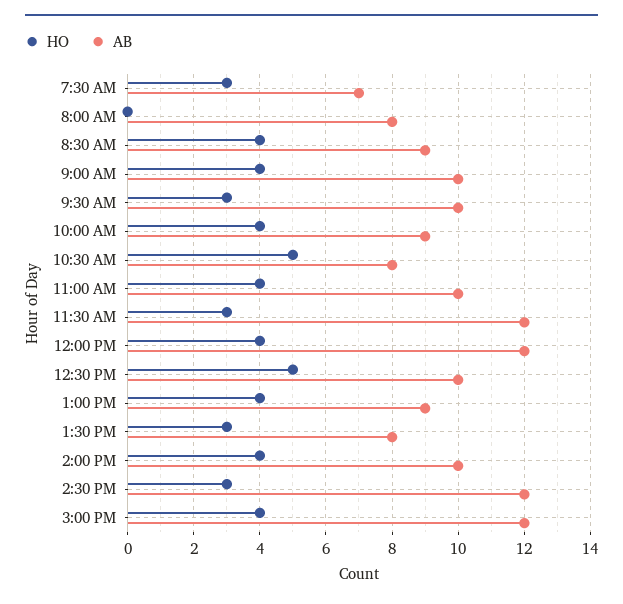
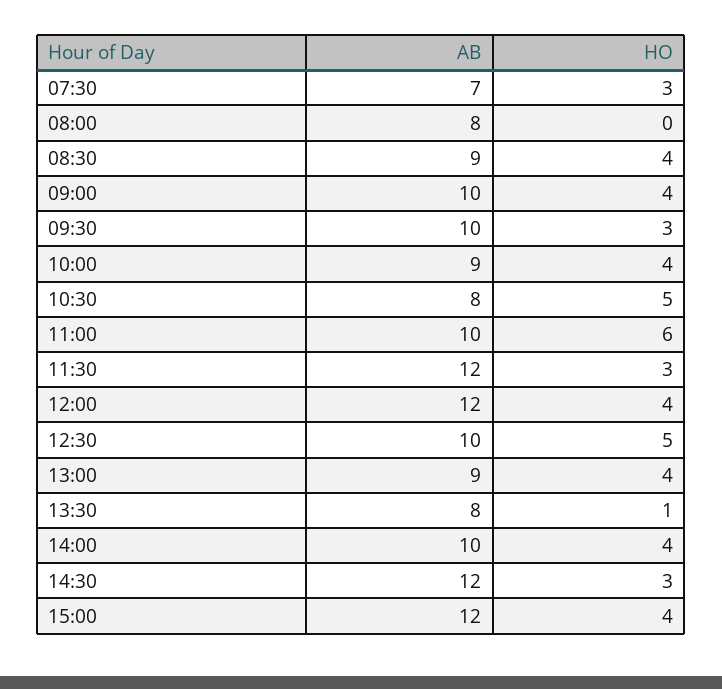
HO, 11:00 AM: 4 -> 6
HO, 1:30 PM: 3 -> 1

